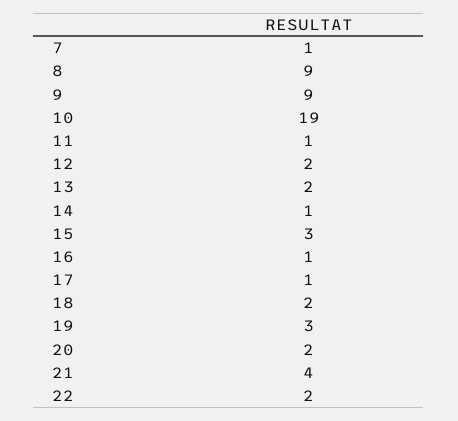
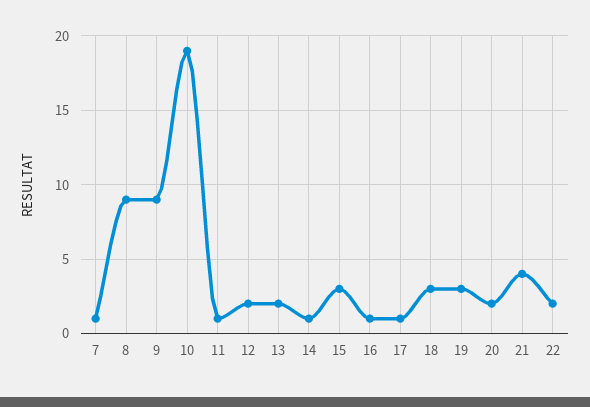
18: 2 -> 3

